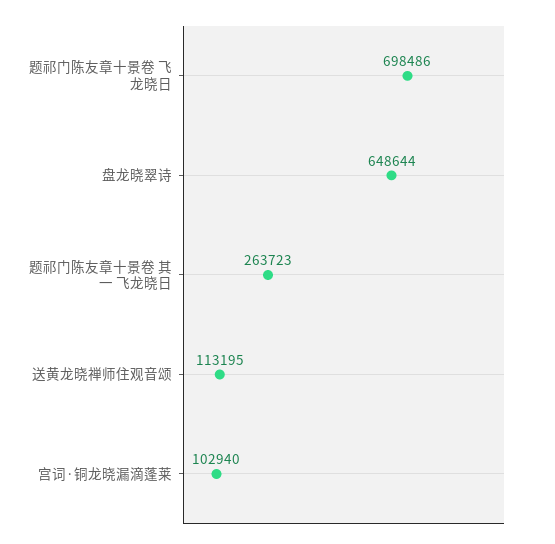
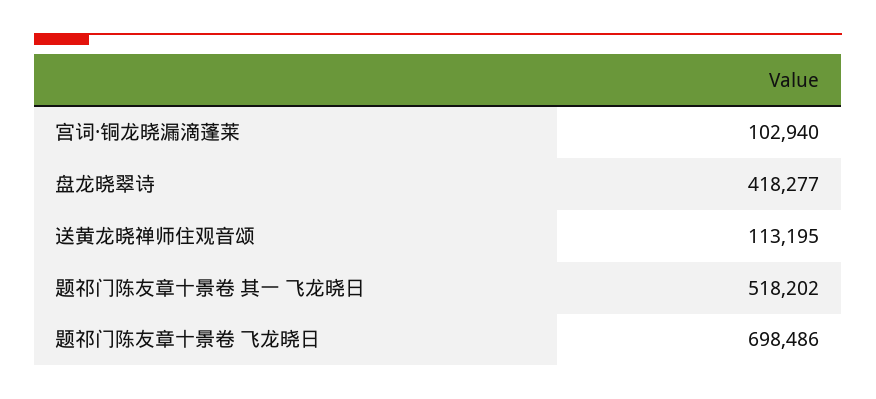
盘龙晓翠诗: 648644 -> 418277
题祁门陈友章十景卷 其一 飞龙晓日: 263723 -> 518202

